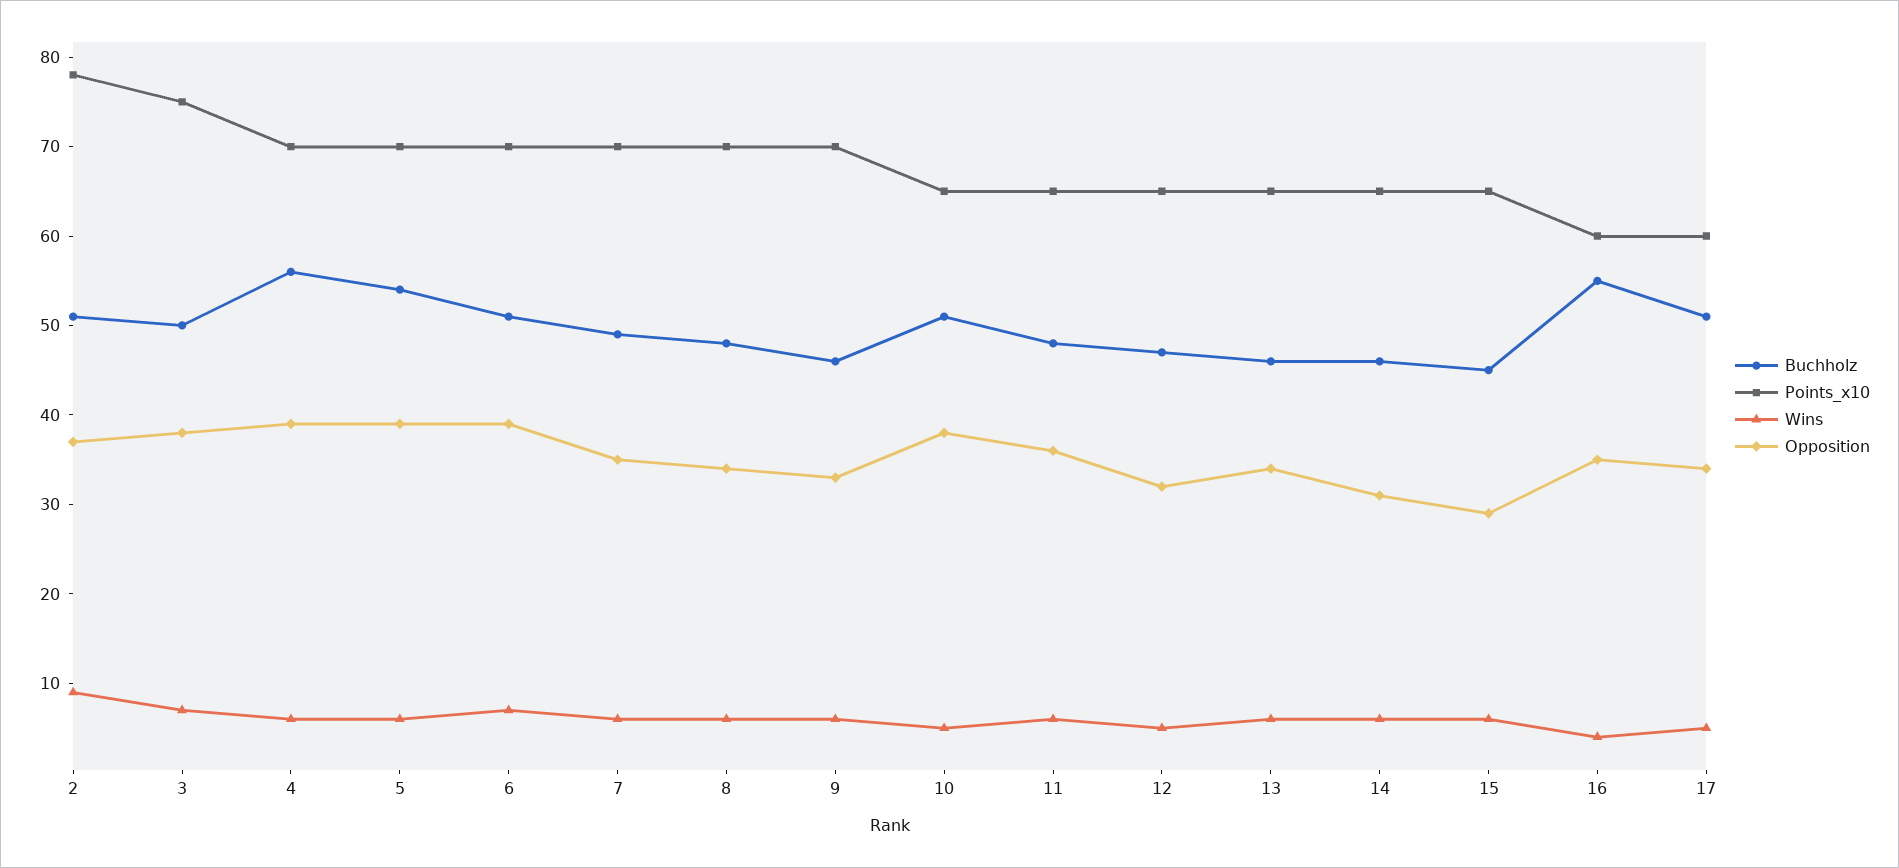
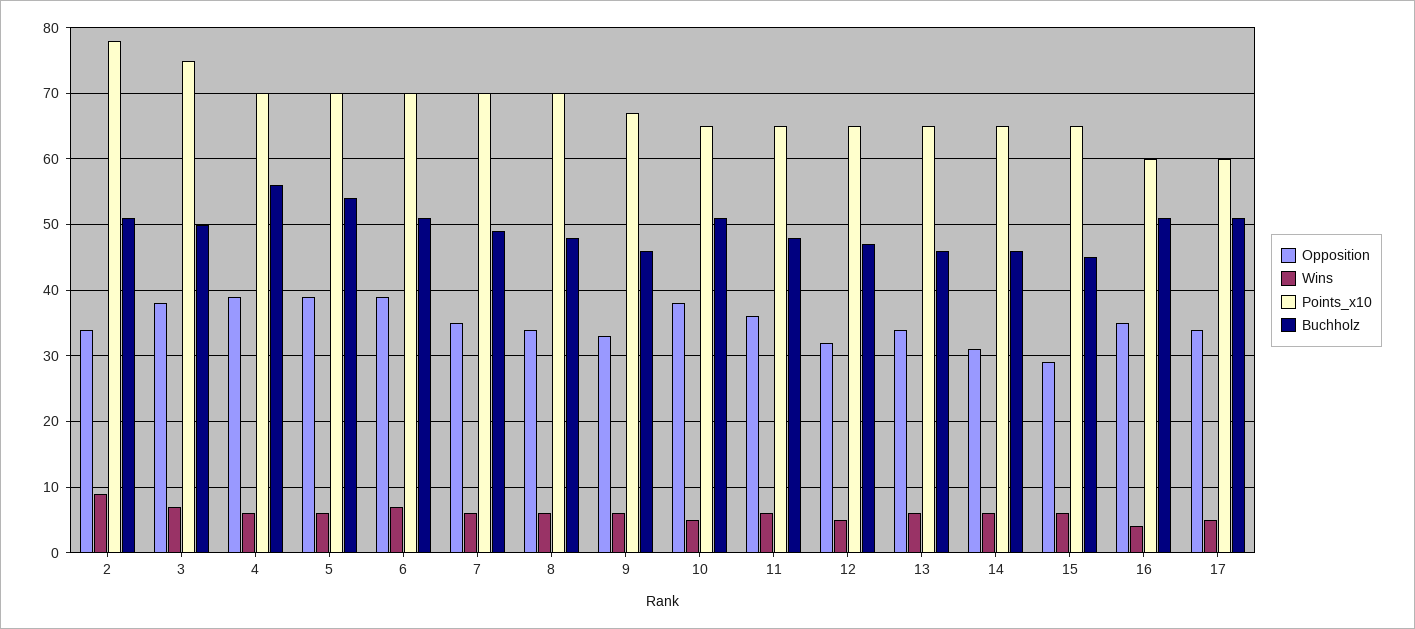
Opposition, 2: 37 -> 34
Points_x10, 9: 70 -> 67
Buchholz, 16: 55 -> 51

